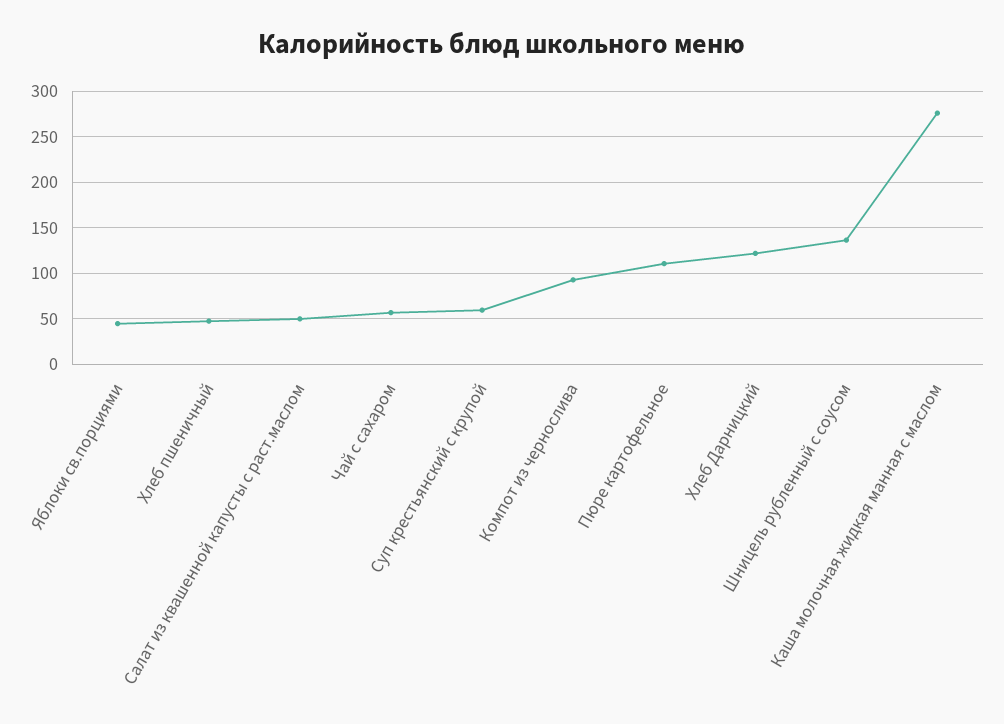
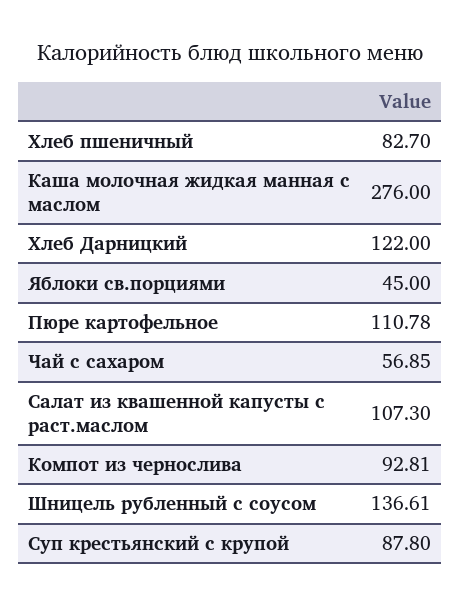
Хлеб пшеничный: 50 -> 82.7
Салат из квашенной капусты с раст.маслом: 50 -> 107.3
Суп крестьянский с крупой: 60 -> 87.8

